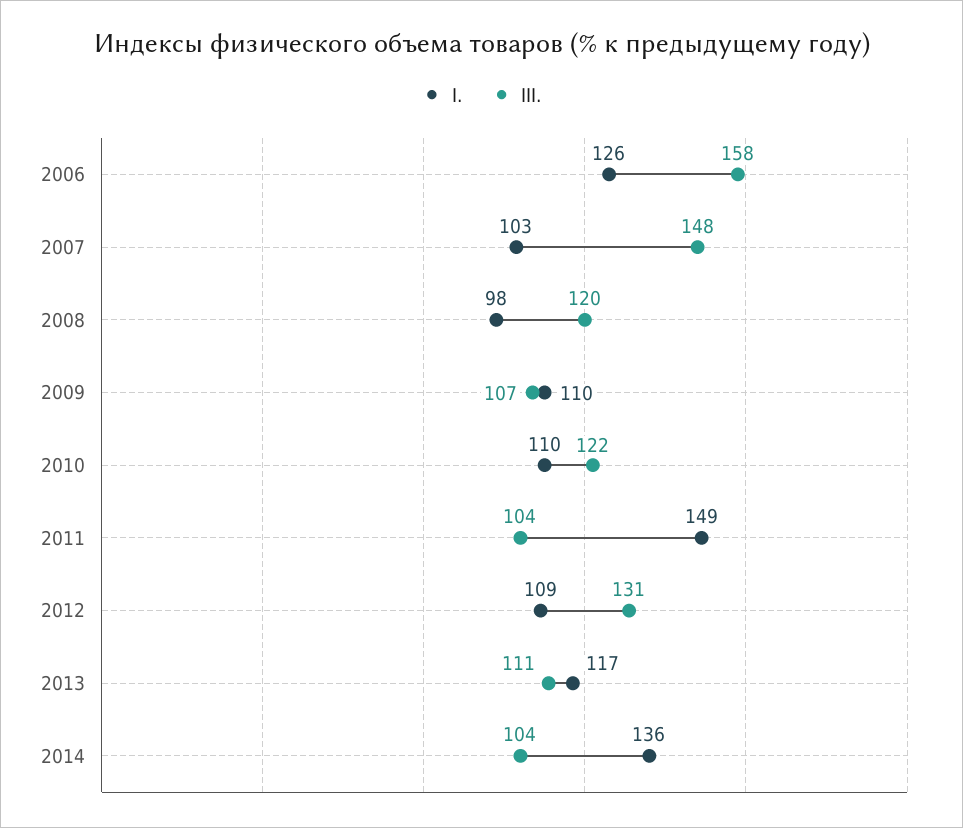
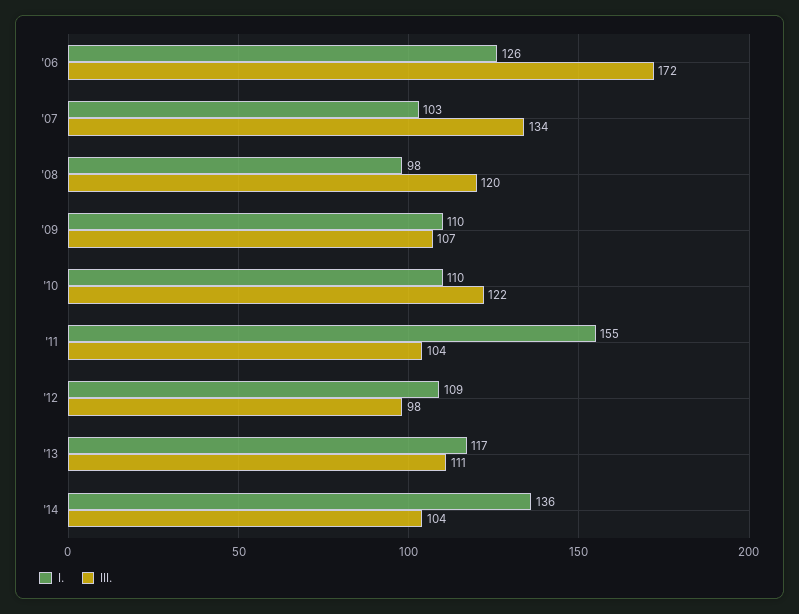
III., 2006: 158 -> 172
III., 2007: 148 -> 134
I., 2011: 149 -> 155
III., 2012: 131 -> 98

